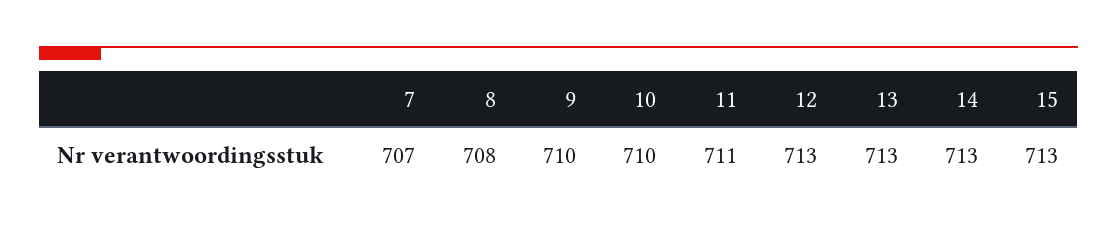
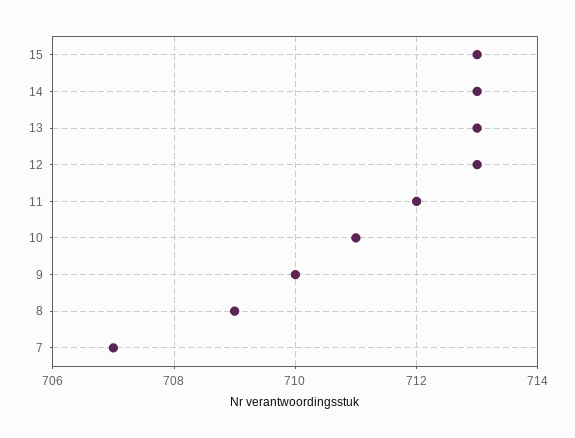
8: 708 -> 709
10: 710 -> 711
11: 711 -> 712

